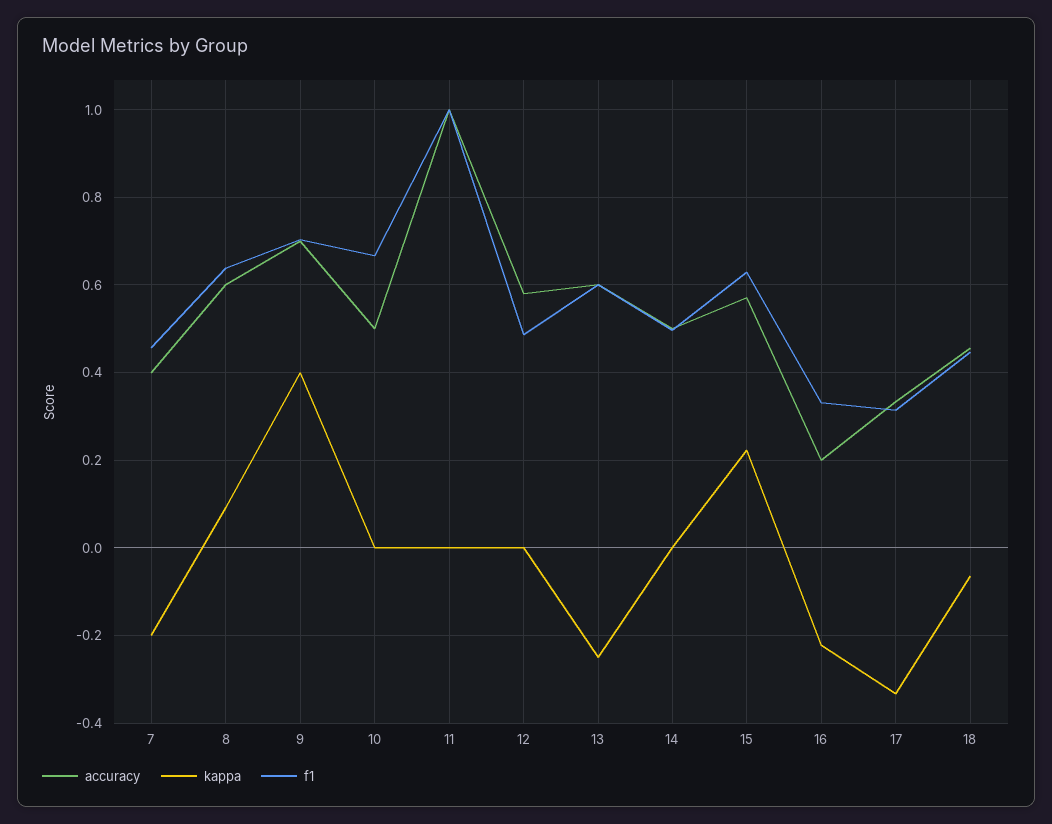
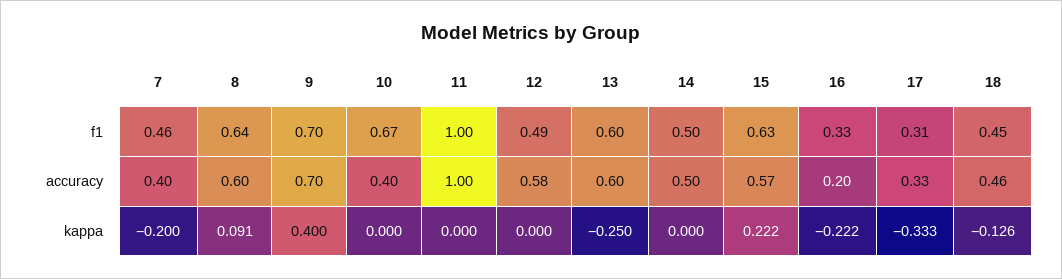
accuracy, 10: 0.5 -> 0.4
kappa, 18: -0.06 -> -0.126

